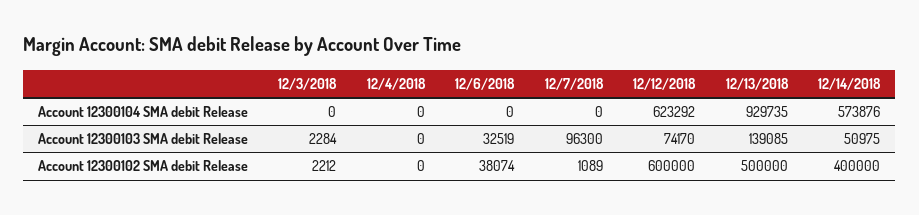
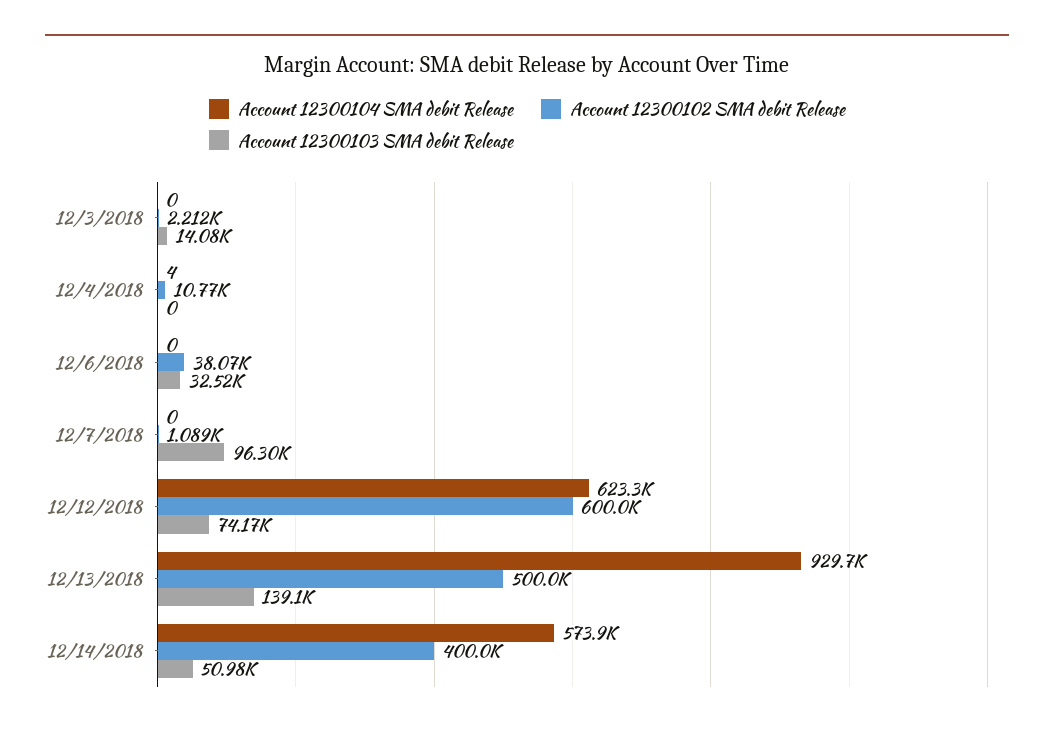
Account 12300104 SMA debit Release, 12/4/2018: 0 -> 4
Account 12300103 SMA debit Release, 12/3/2018: 2284 -> 14080
Account 12300102 SMA debit Release, 12/4/2018: 0 -> 10770

